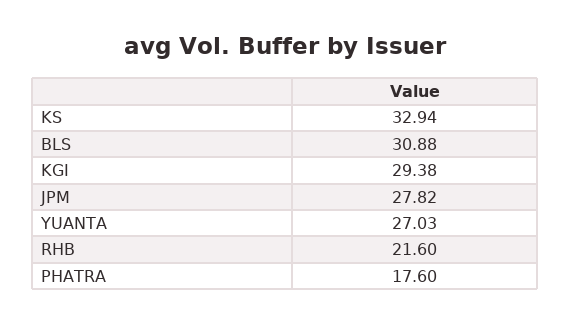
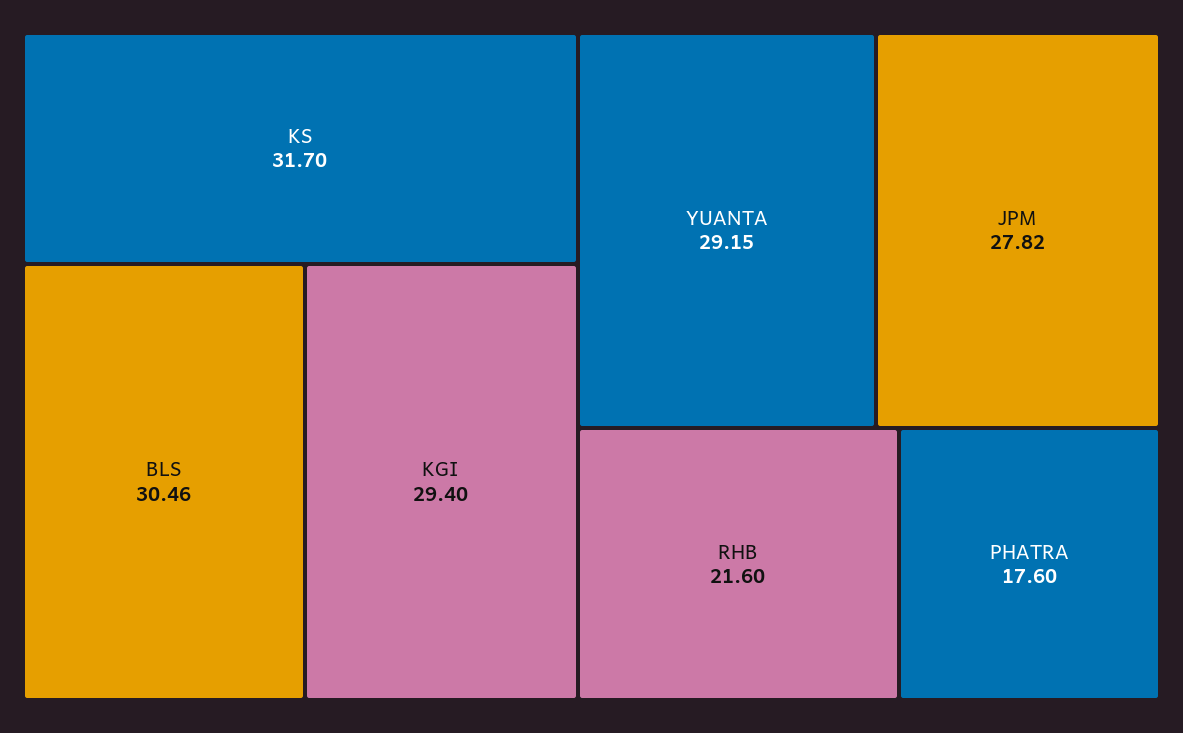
KS: 32.94 -> 31.7
BLS: 30.88 -> 30.46
KGI: 29.38 -> 29.4
YUANTA: 27.03 -> 29.15

